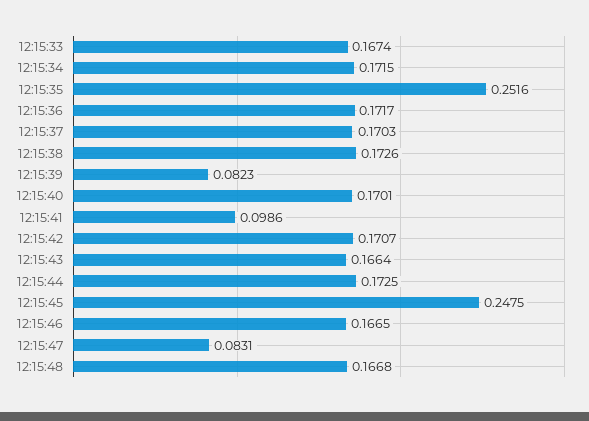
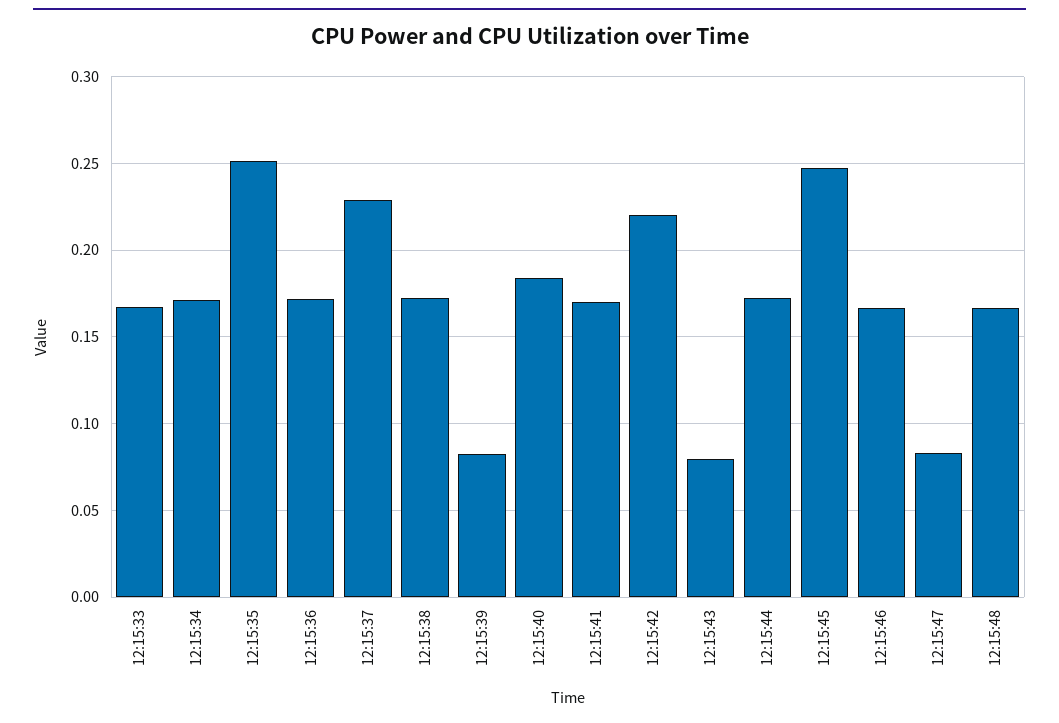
12:15:37: 0.1703 -> 0.23
12:15:40: 0.1701 -> 0.185
12:15:41: 0.0986 -> 0.17
12:15:42: 0.1707 -> 0.22
12:15:43: 0.1664 -> 0.08

